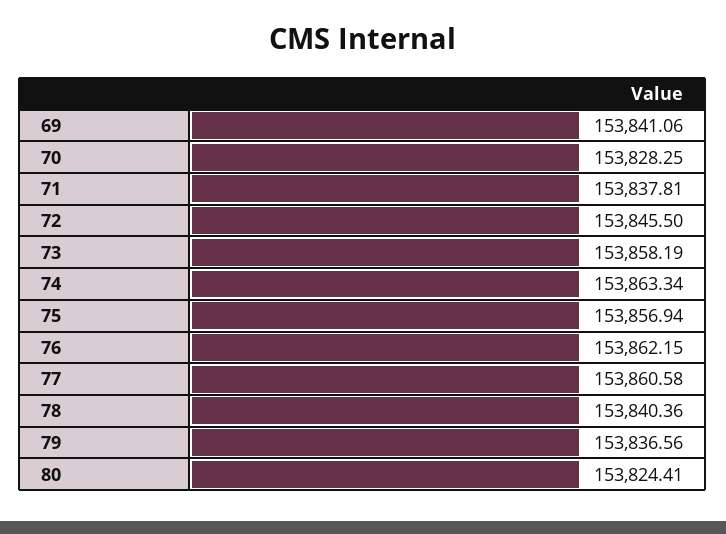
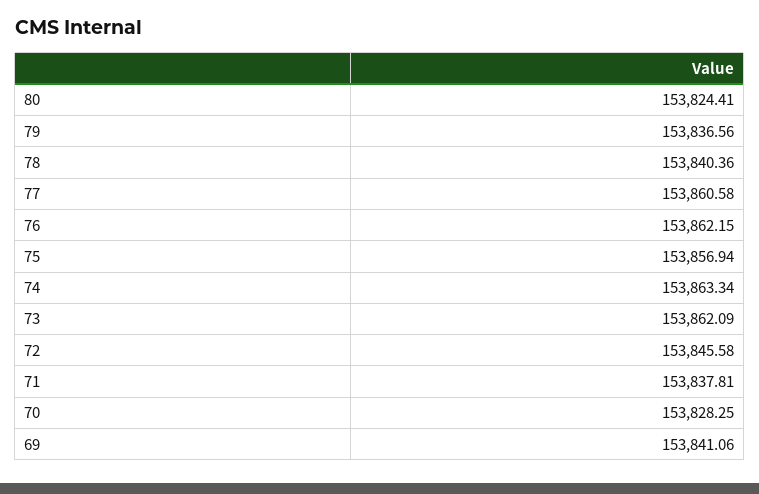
72: 153845.5 -> 153845.58
73: 153858.19 -> 153862.09

